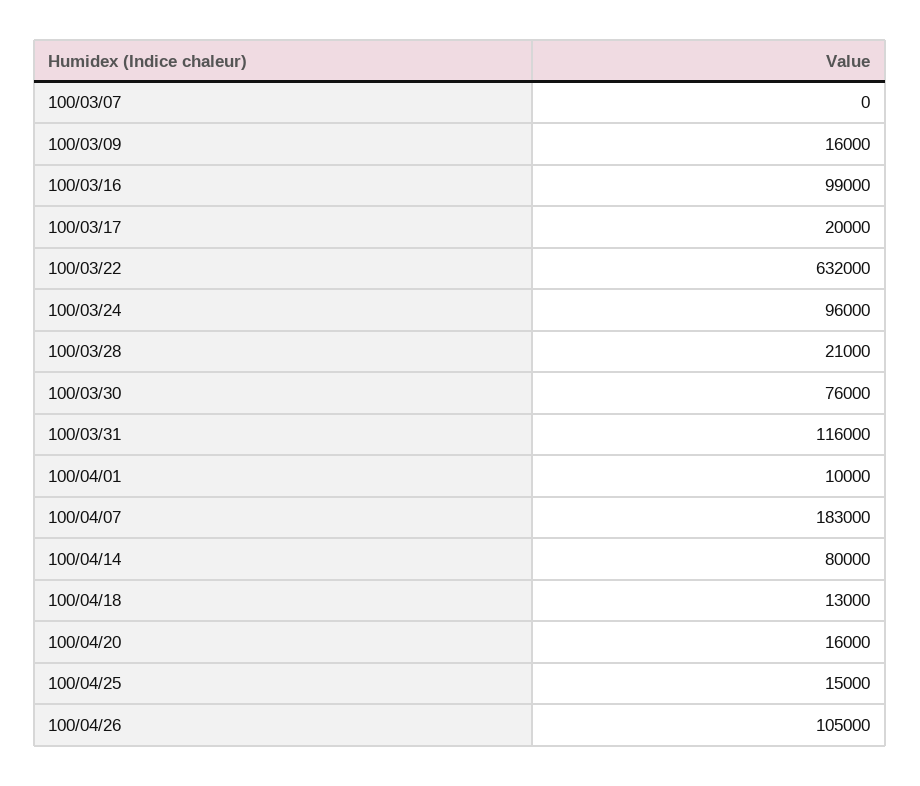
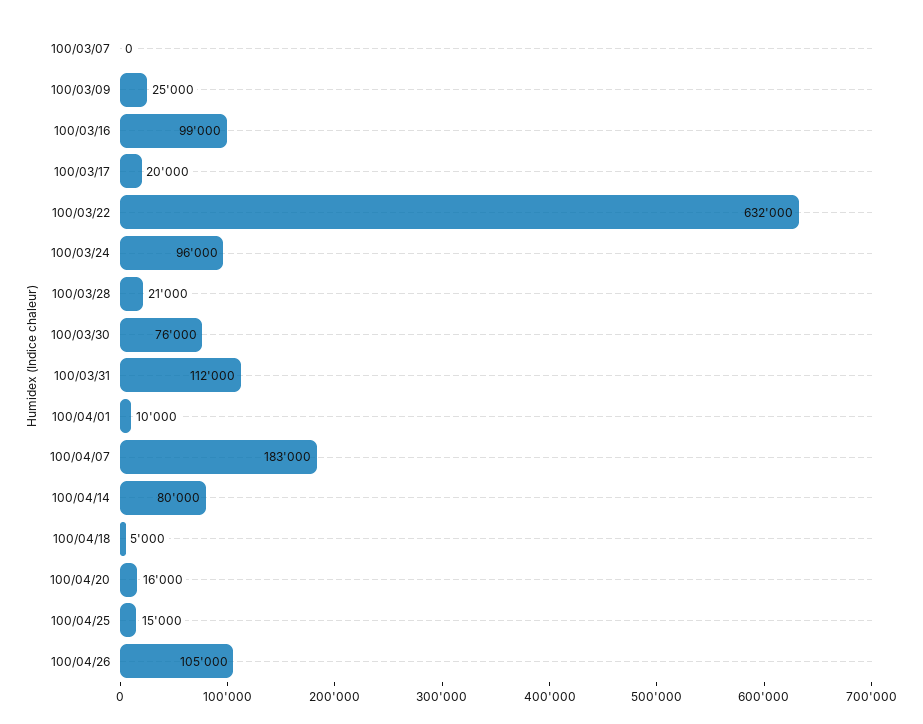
100/03/09: 16000 -> 25000
100/03/31: 116000 -> 112000
100/04/18: 13000 -> 5000

